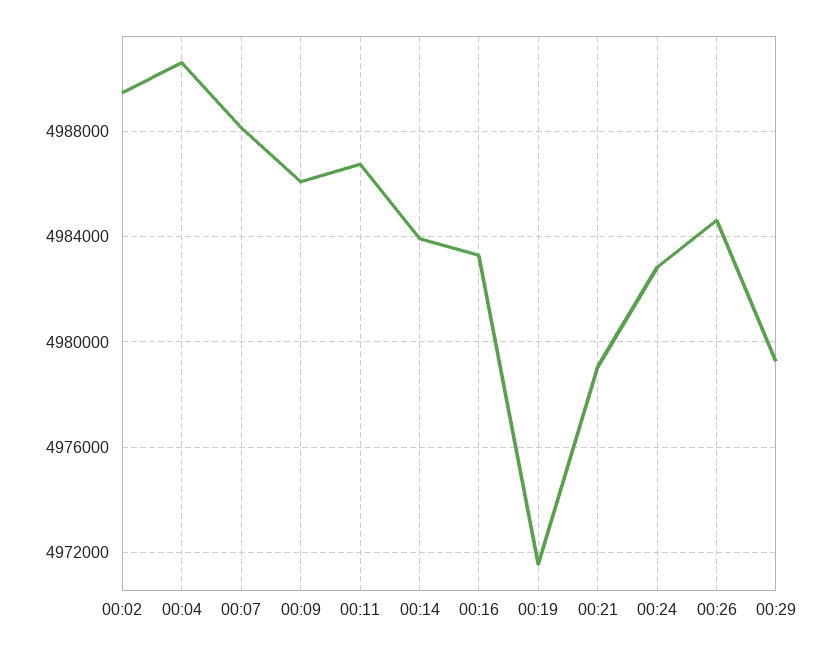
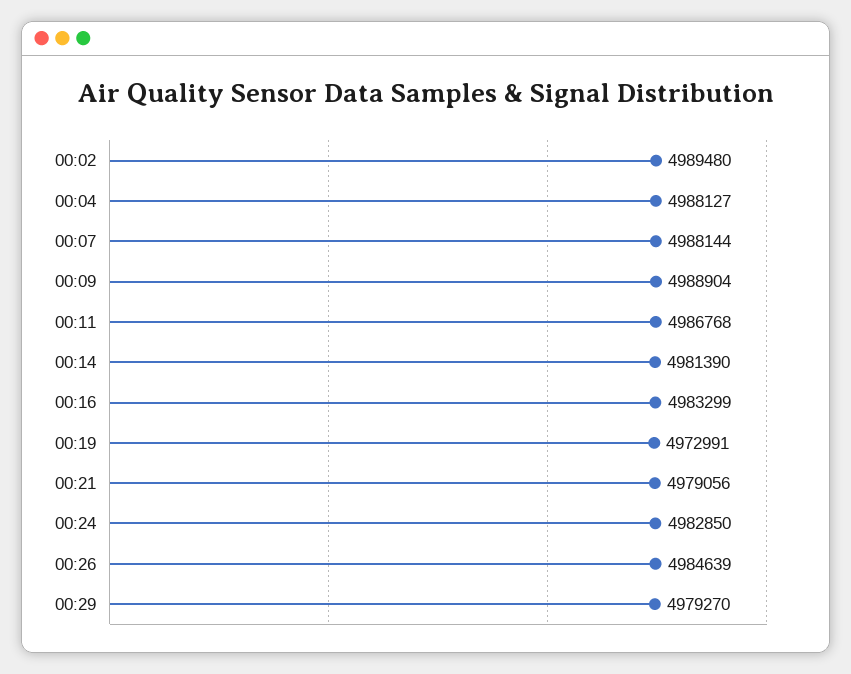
00:04: 4990500 -> 4988127
00:09: 4986000 -> 4988904
00:14: 4984000 -> 4981390
00:19: 4971500 -> 4972991

